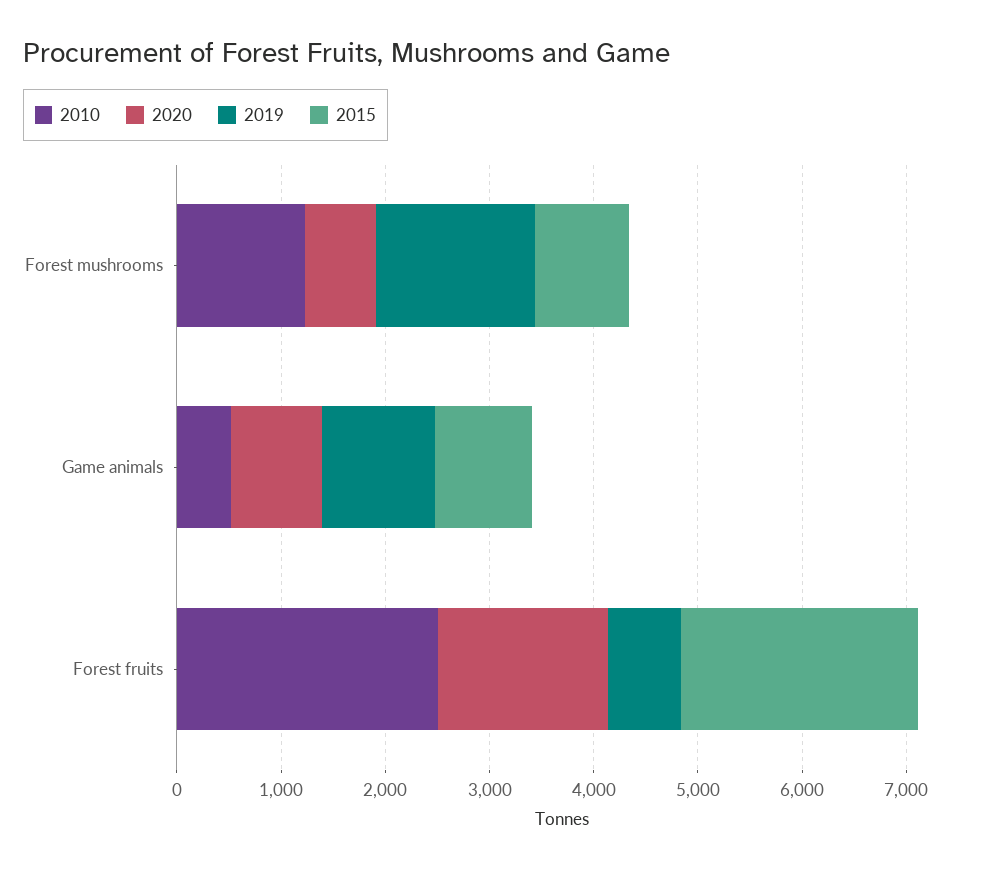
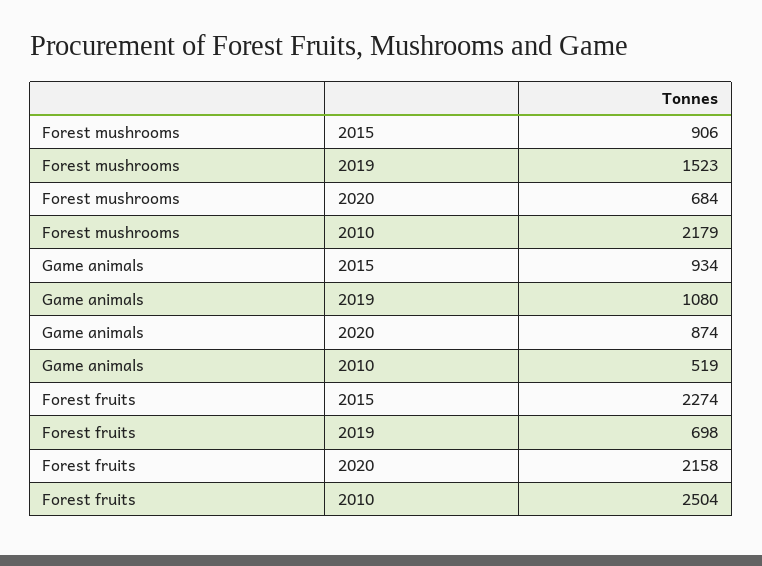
2010, Forest mushrooms: 1200 -> 2179
2020, Forest fruits: 1600 -> 2158

